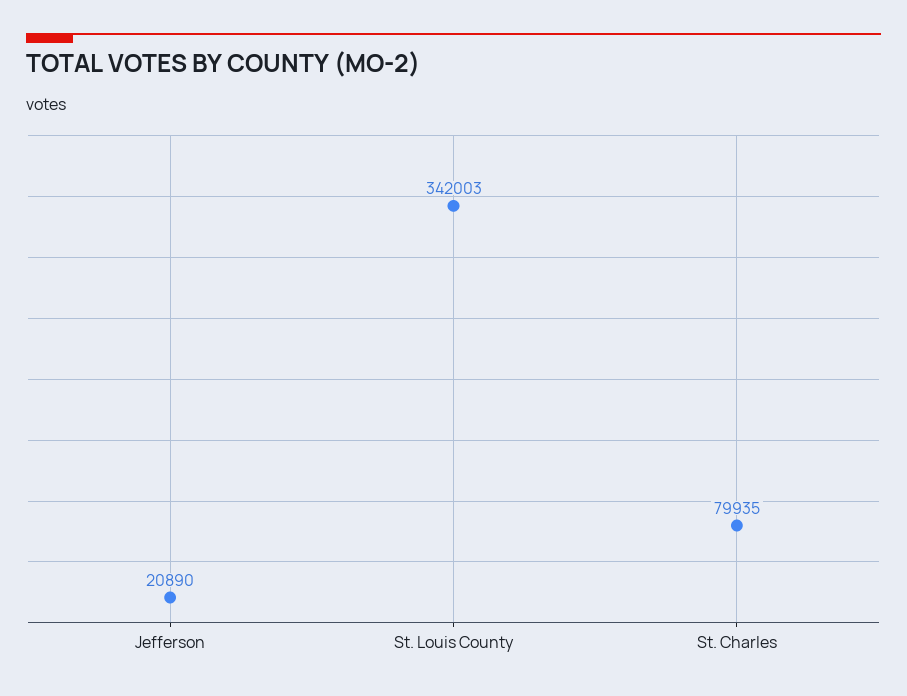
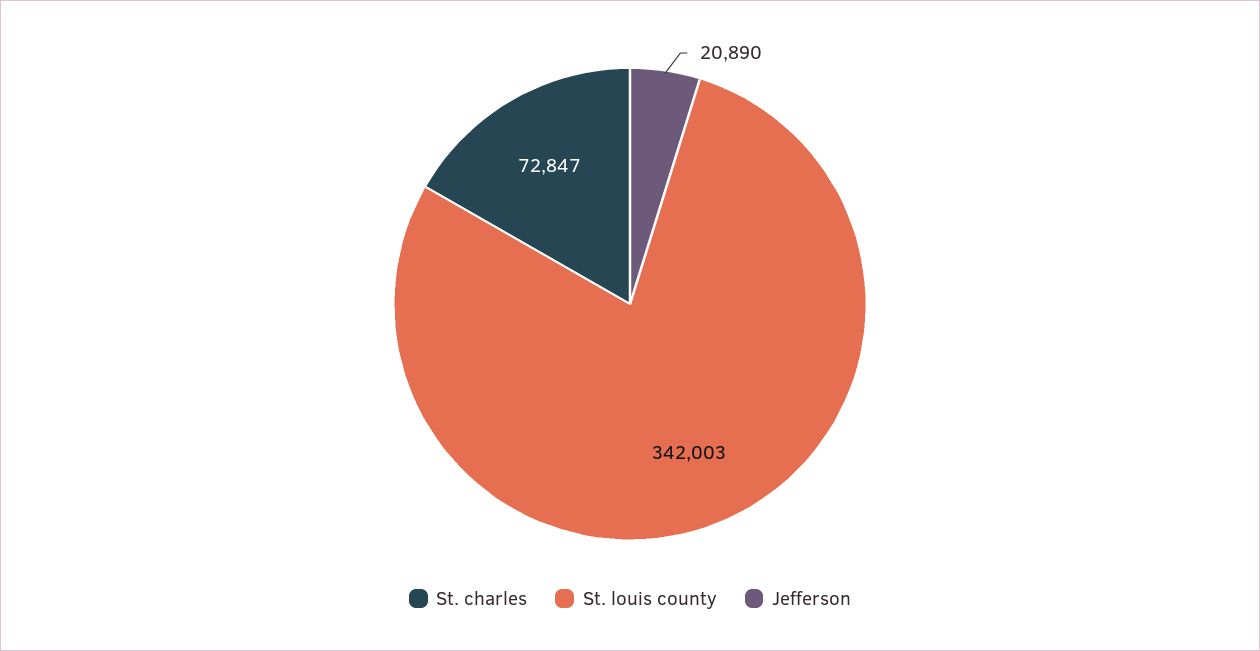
St. Charles: 79935 -> 72847

